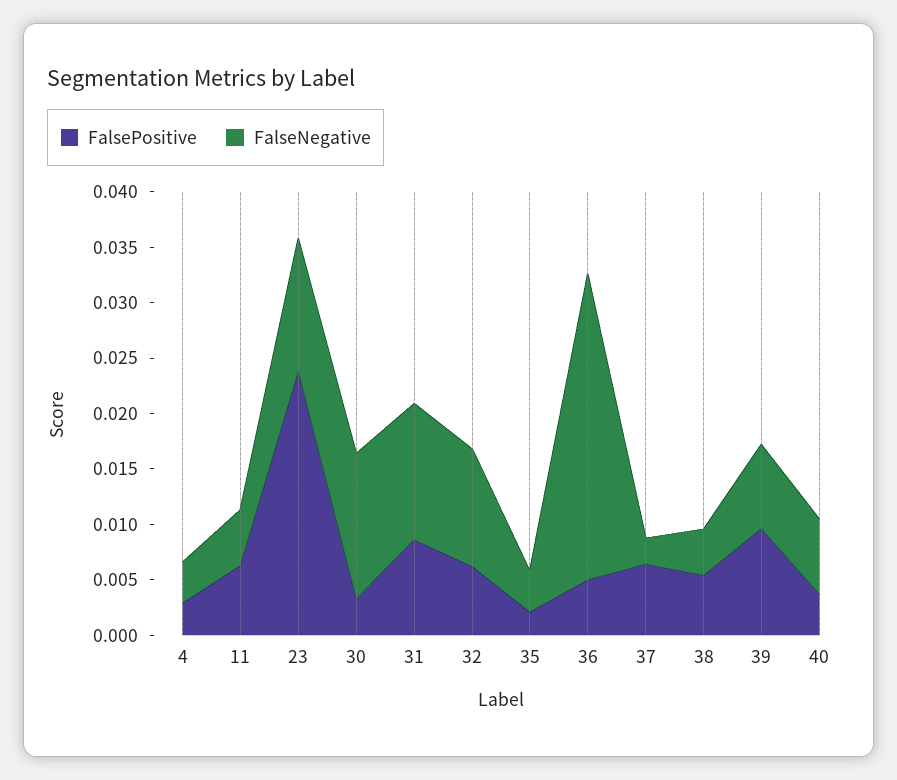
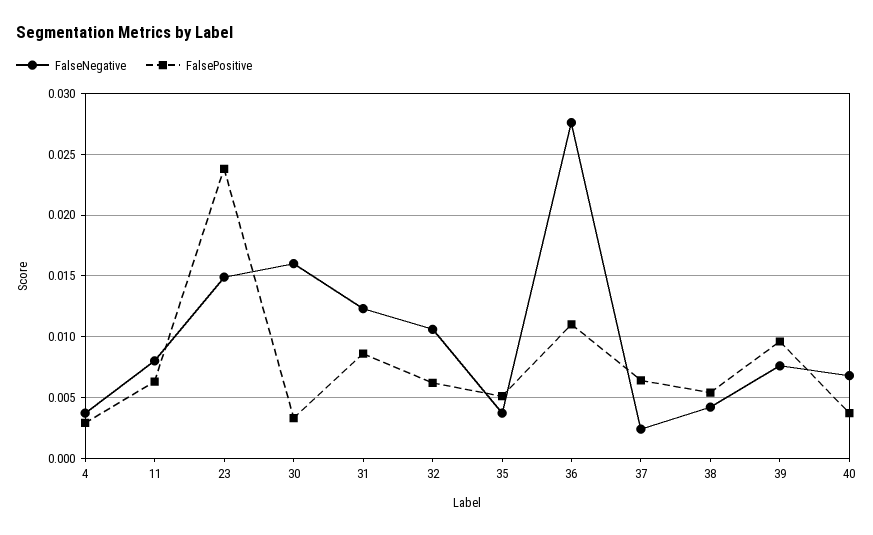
FalseNegative, 11: 0.005 -> 0.008
FalseNegative, 23: 0.012 -> 0.015
FalseNegative, 30: 0.013 -> 0.016
FalsePositive, 35: 0.002 -> 0.005
FalsePositive, 36: 0.005 -> 0.011

